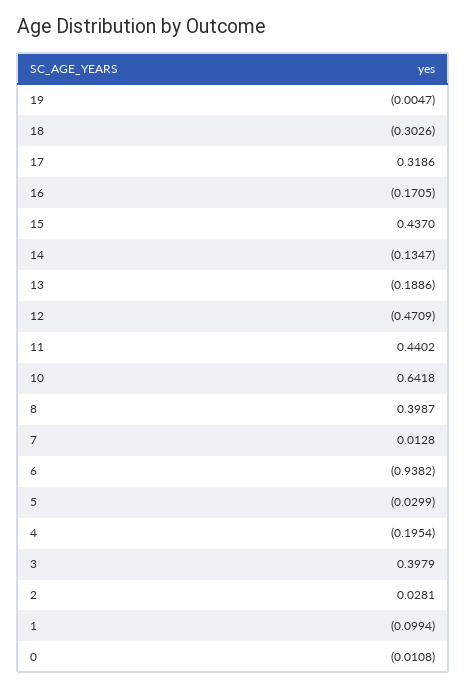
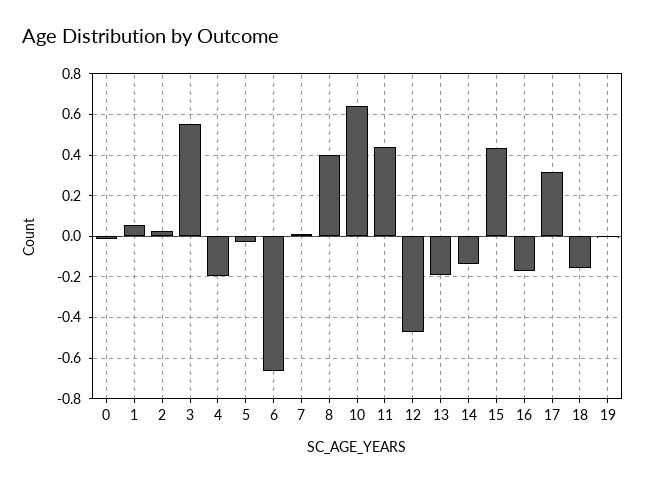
18: -0.3026 -> -0.15
6: -0.9382 -> -0.65
3: 0.3979 -> 0.55
1: -0.0994 -> 0.05

